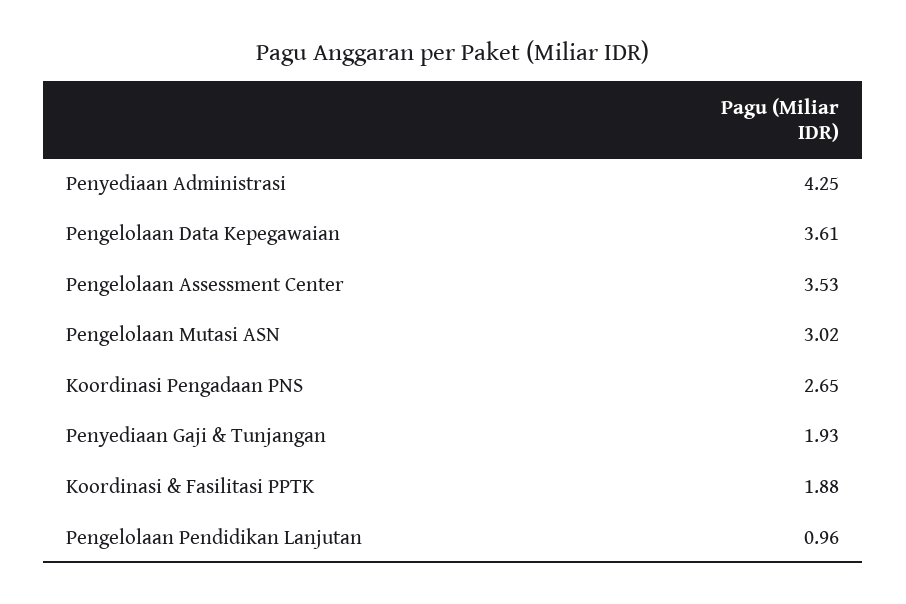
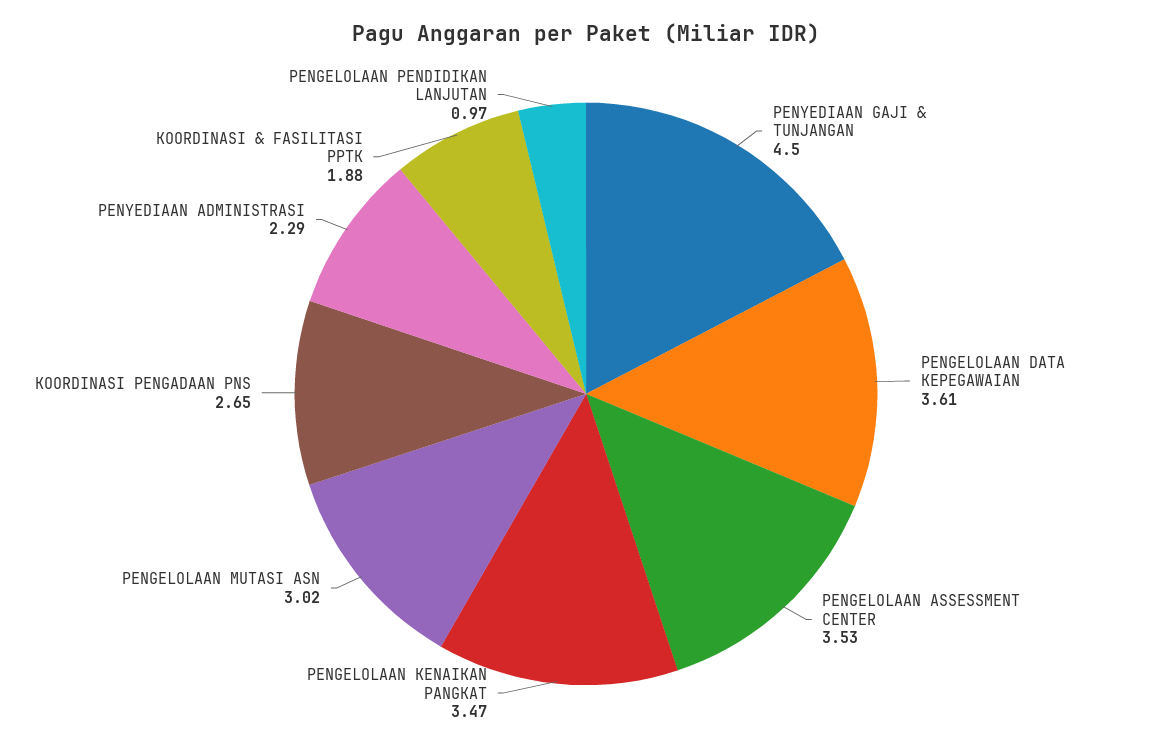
Penyediaan Administrasi: 4.25 -> 2.29
Penyediaan Gaji & Tunjangan: 1.93 -> 4.5
Pengelolaan Pendidikan Lanjutan: 0.96 -> 0.97
PENGELOLAAN KENAIKAN PANGKAT: none -> 3.47

